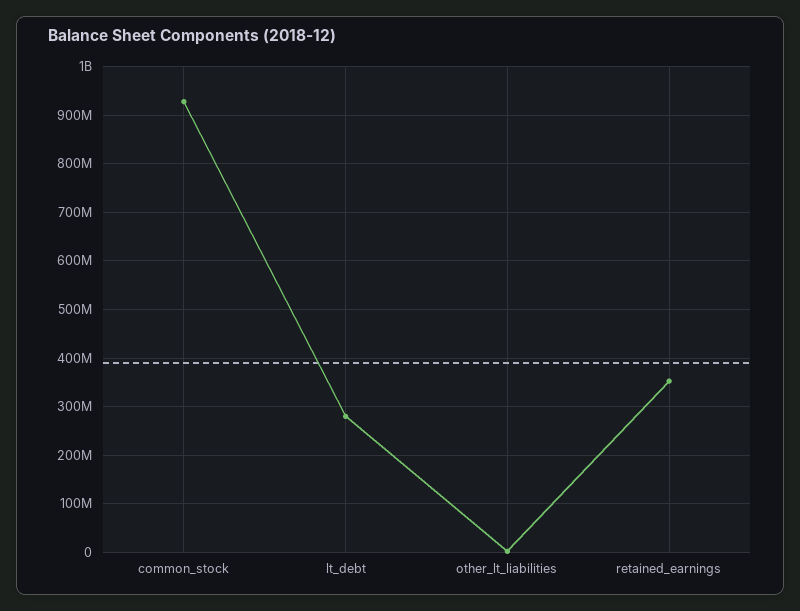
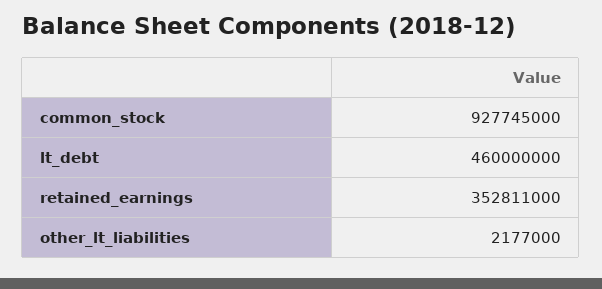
lt_debt: 280000000 -> 460000000

